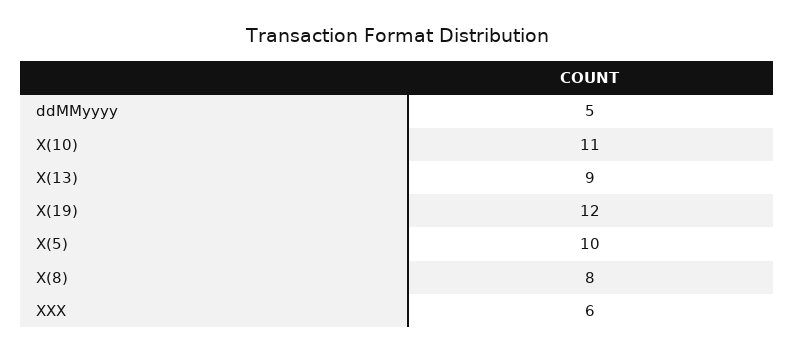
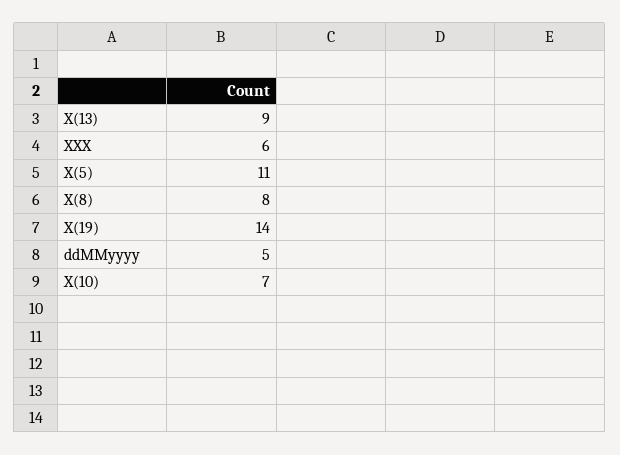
X(10): 11 -> 7
X(19): 12 -> 14
X(5): 10 -> 11

